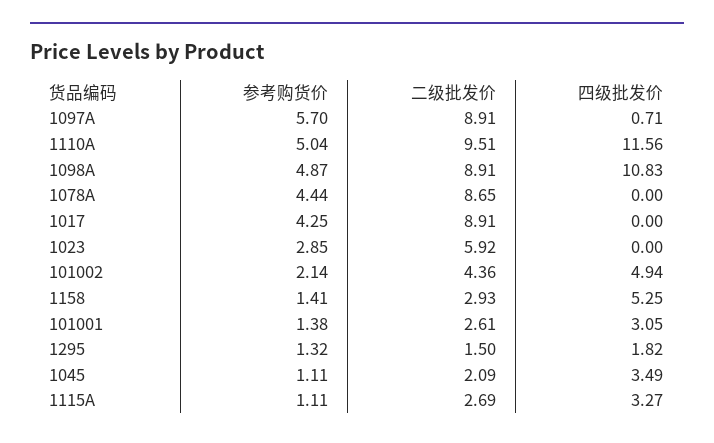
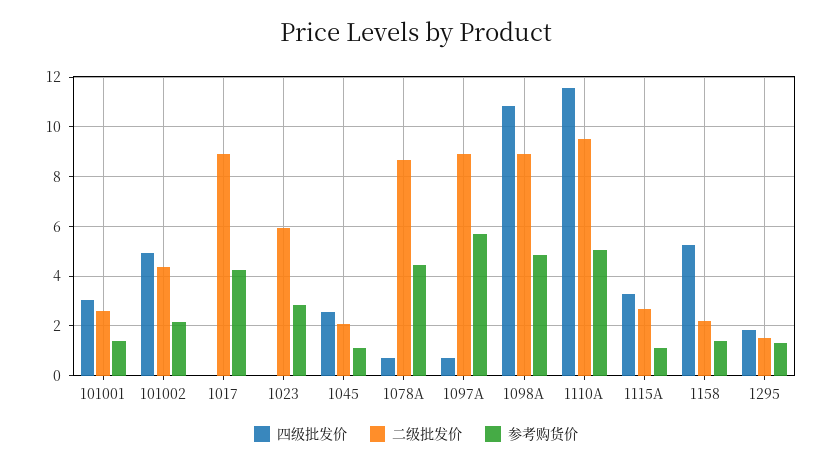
四级批发价, 1078A: 0 -> 0.75
二级批发价, 1158: 2.93 -> 2.25
四级批发价, 1045: 3.49 -> 2.5

